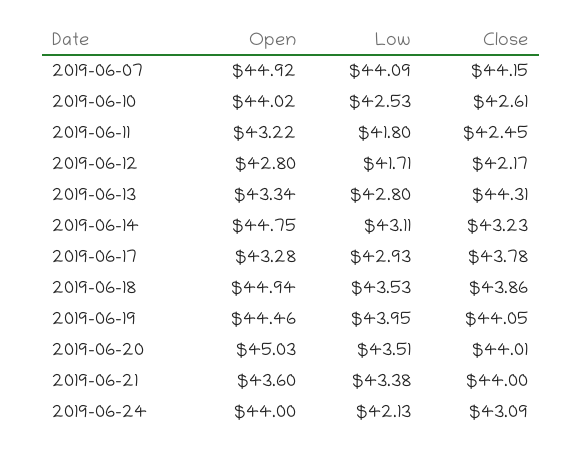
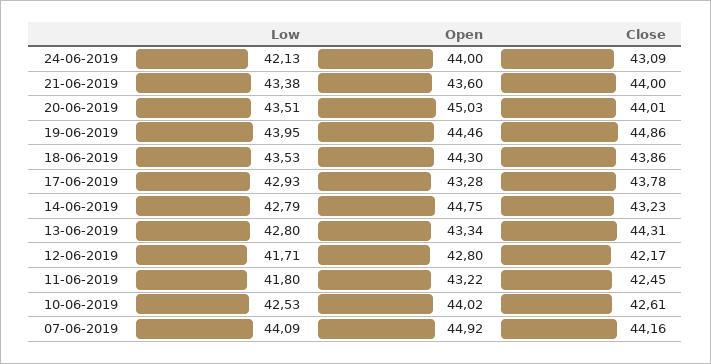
Close, 2019-06-07: 44.15 -> 44.16
Low, 2019-06-14: 43.11 -> 42.79
Open, 2019-06-18: 44.94 -> 44.3
Close, 2019-06-19: 44.05 -> 44.86

